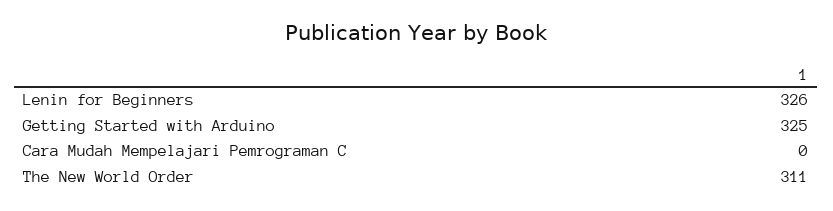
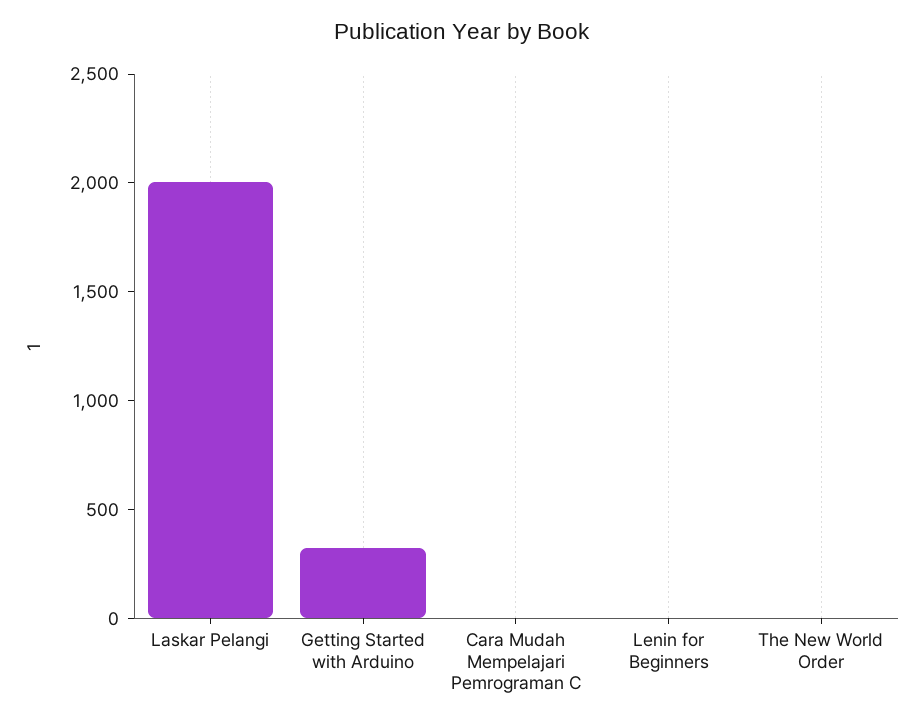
Lenin for Beginners: 326 -> 0
The New World Order: 311 -> 0
Laskar Pelangi: none -> 2000

